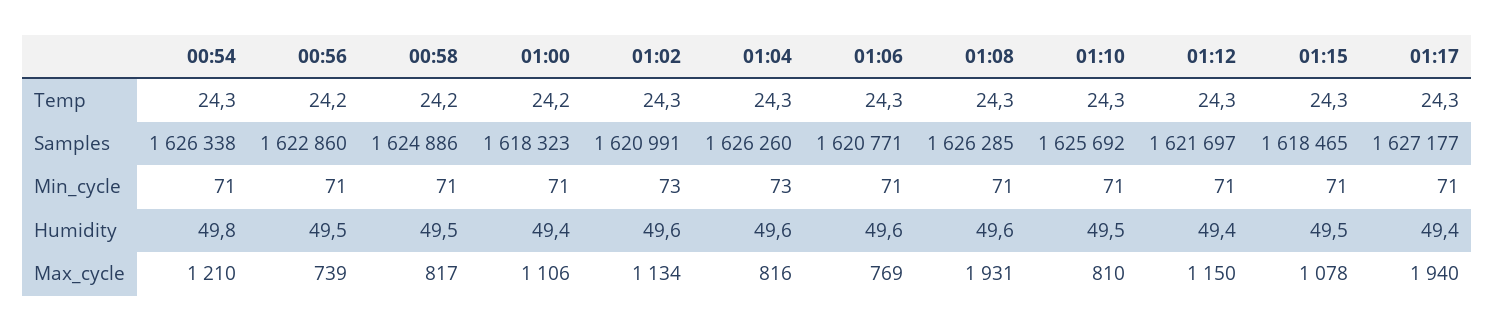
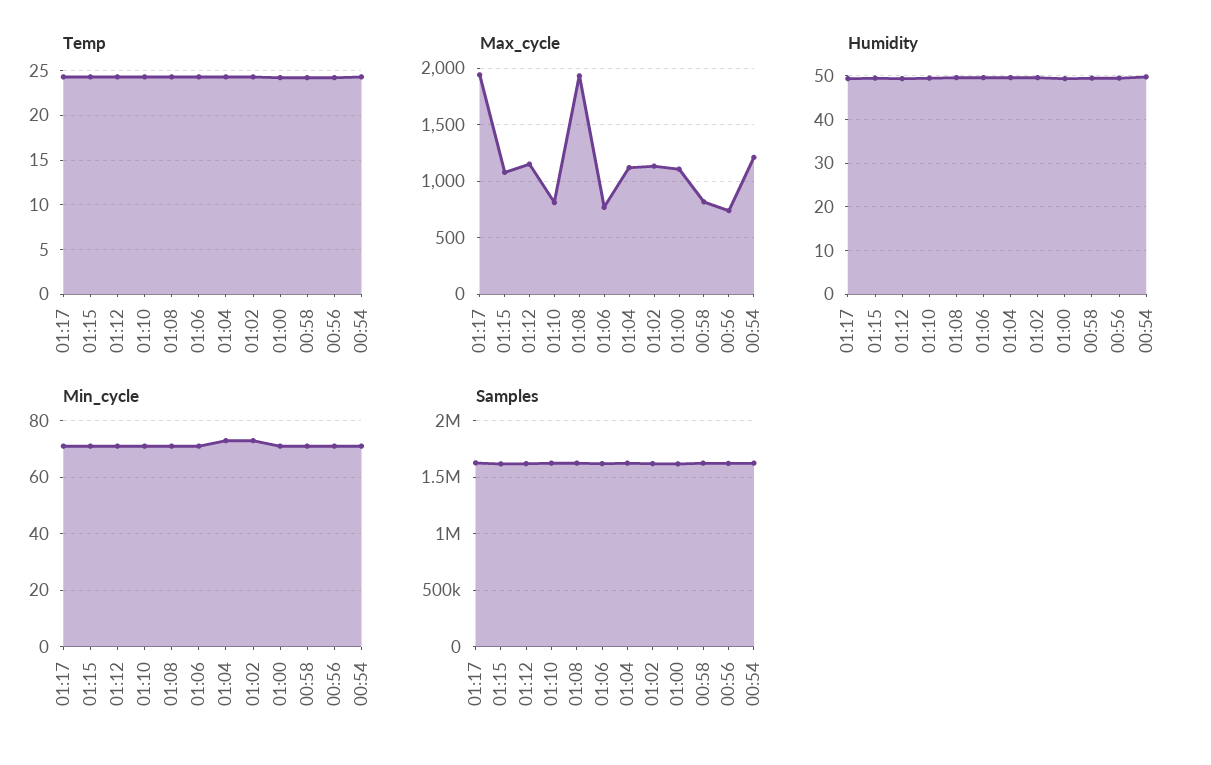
Max_cycle, 01:04: 816 -> 1100

